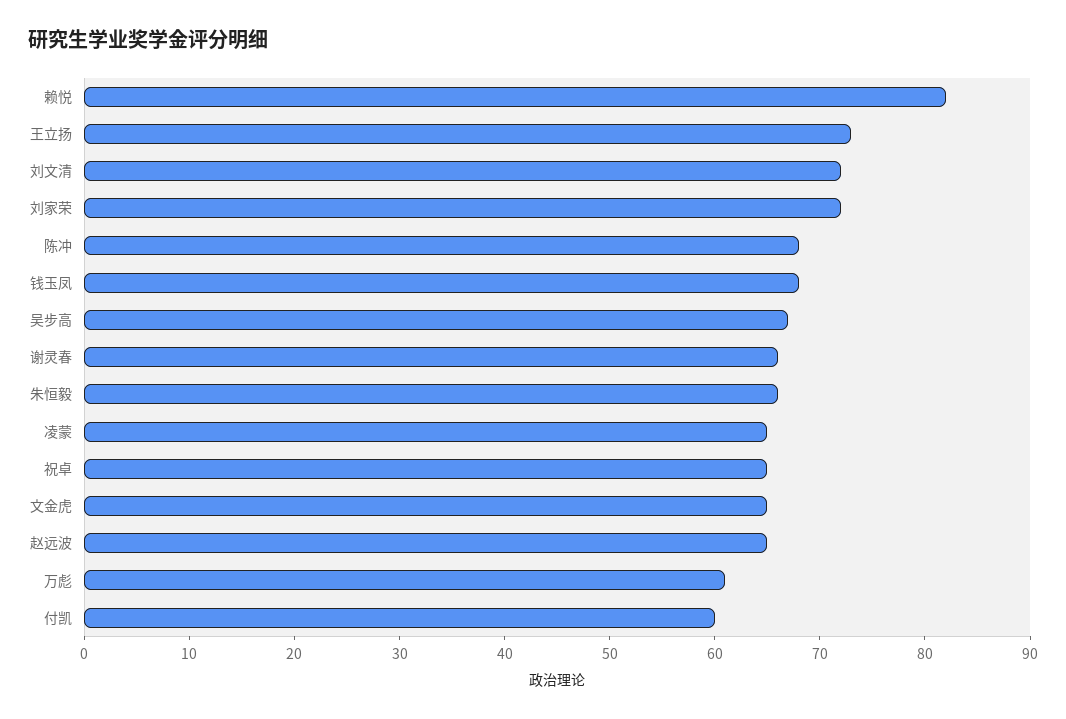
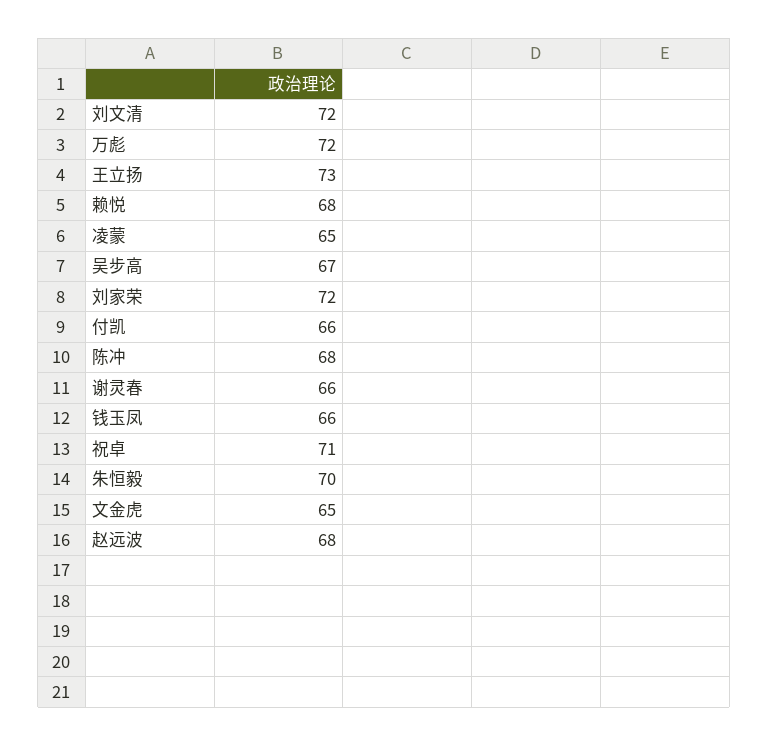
赖悦: 82 -> 68
钱玉凤: 68 -> 66
朱恒毅: 66 -> 70
祝卓: 65 -> 71
赵远波: 65 -> 68
万彪: 61 -> 72
付凯: 60 -> 66

